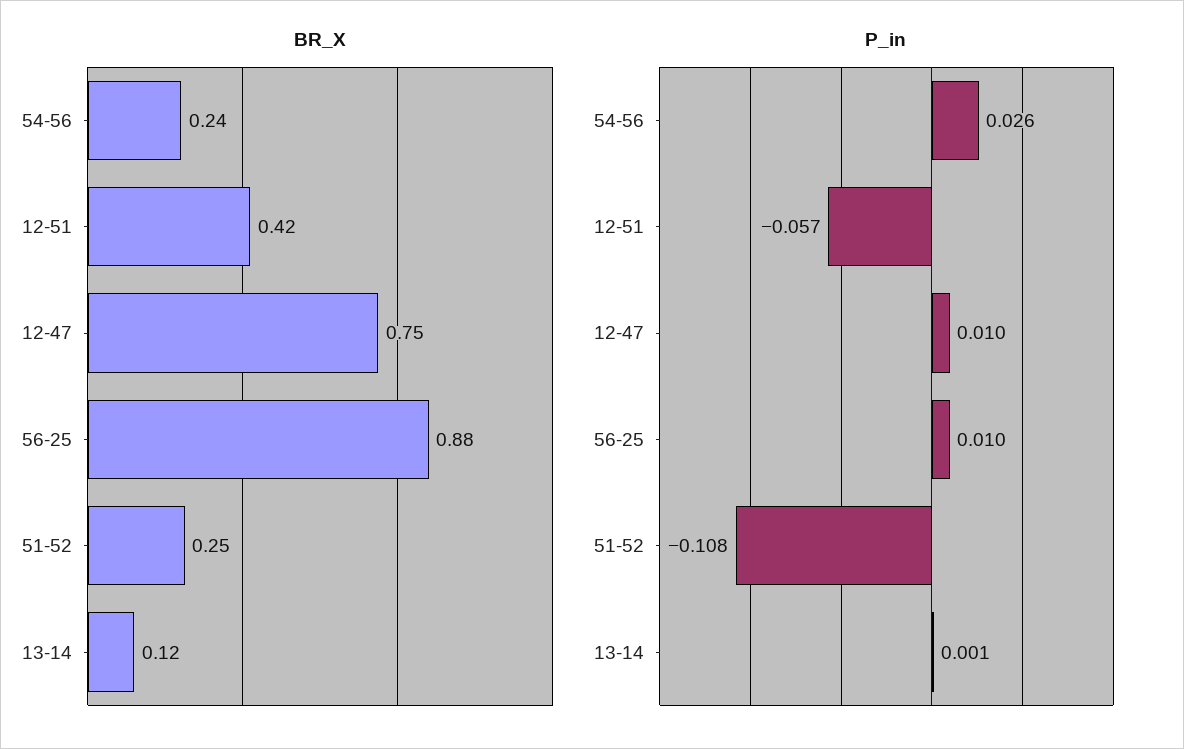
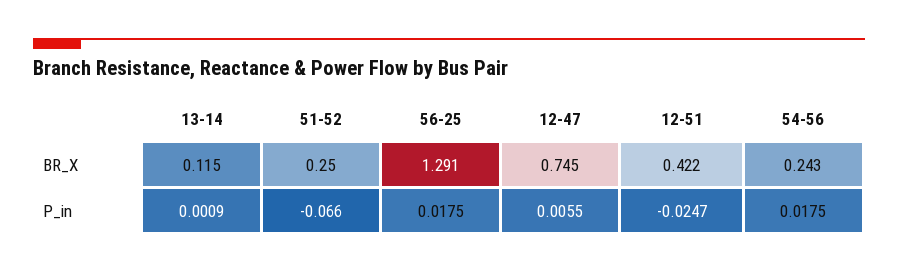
BR_X, 56-25: 0.88 -> 1.291
P_in, 54-56: 0.026 -> 0.0175
P_in, 12-51: -0.057 -> -0.0247
P_in, 12-47: 0.01 -> 0.0055
P_in, 56-25: 0.01 -> 0.0175
P_in, 51-52: -0.108 -> -0.066

